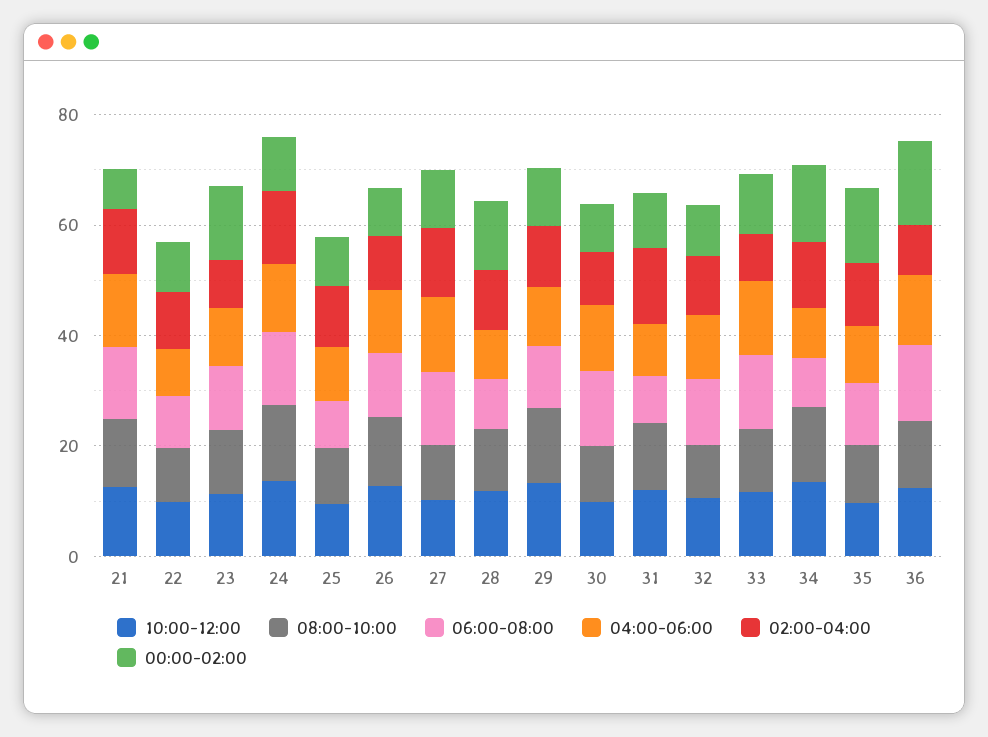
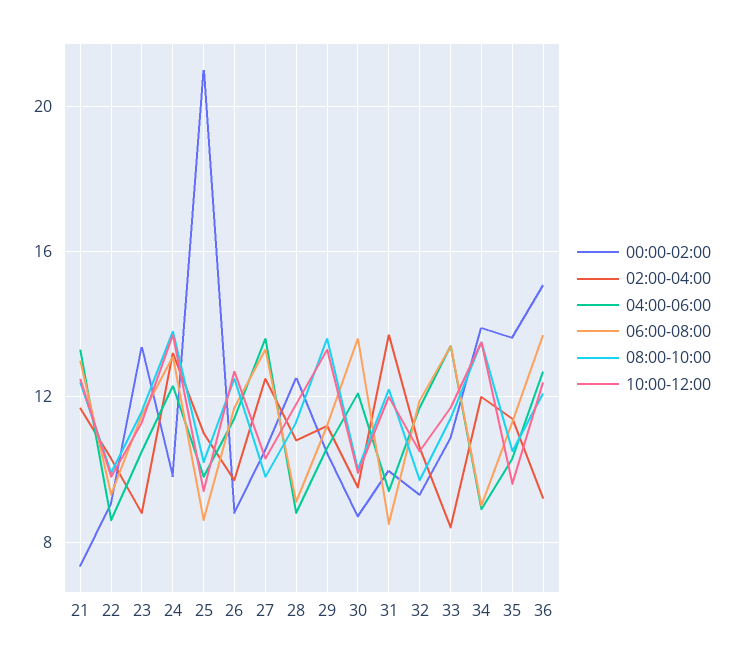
00:00-02:00, 25: 10 -> 21

